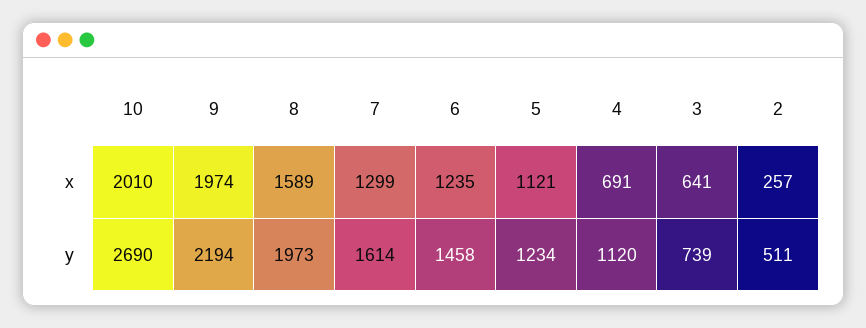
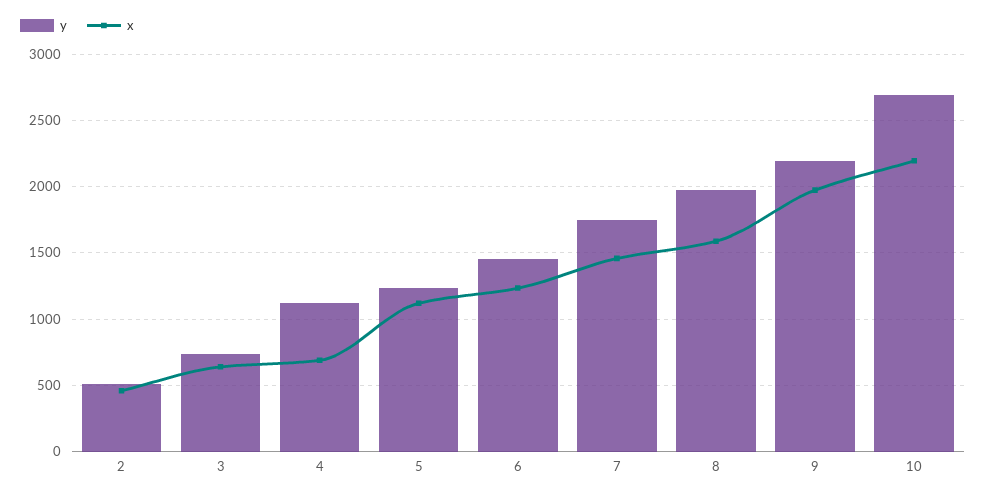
x, 10: 2010 -> 2200
x, 7: 1299 -> 1450
x, 2: 257 -> 450
y, 7: 1614 -> 1750

